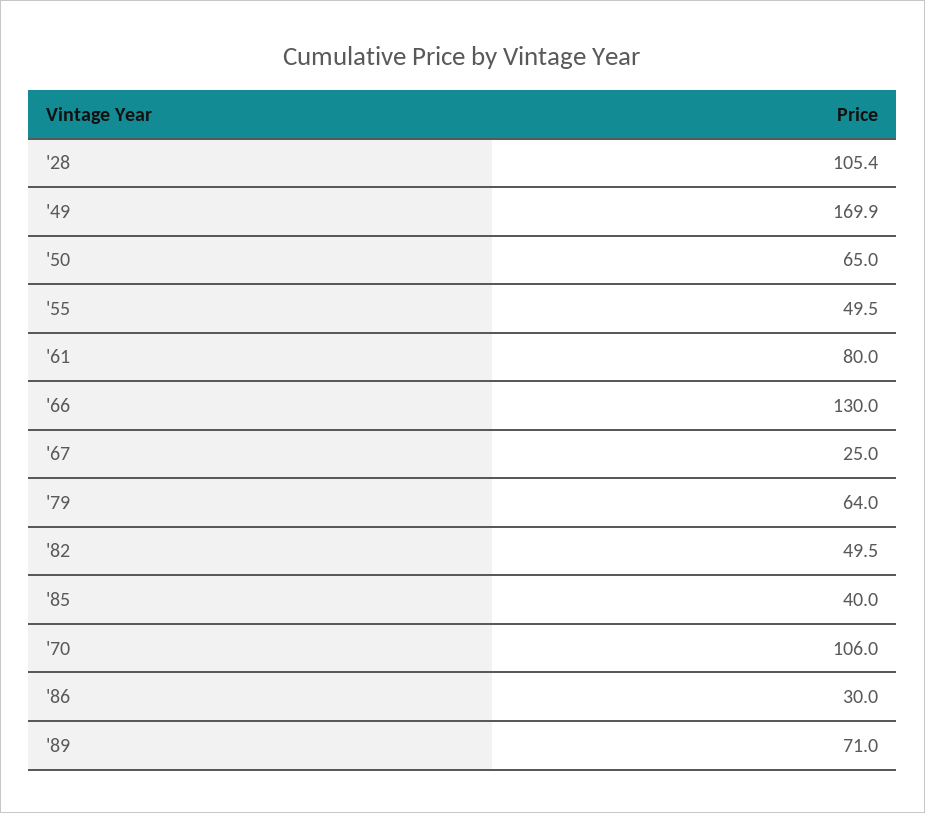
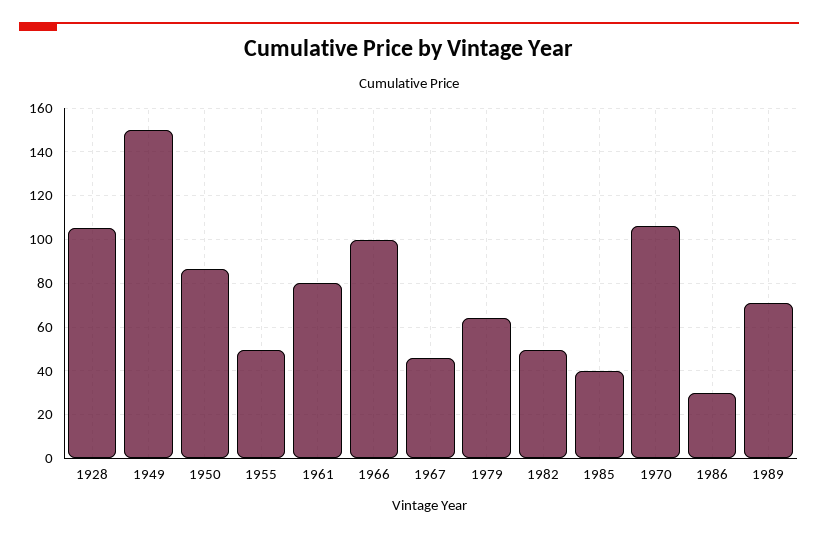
'49: 169.9 -> 150
'50: 65 -> 85
'66: 130 -> 100
'67: 25 -> 45

